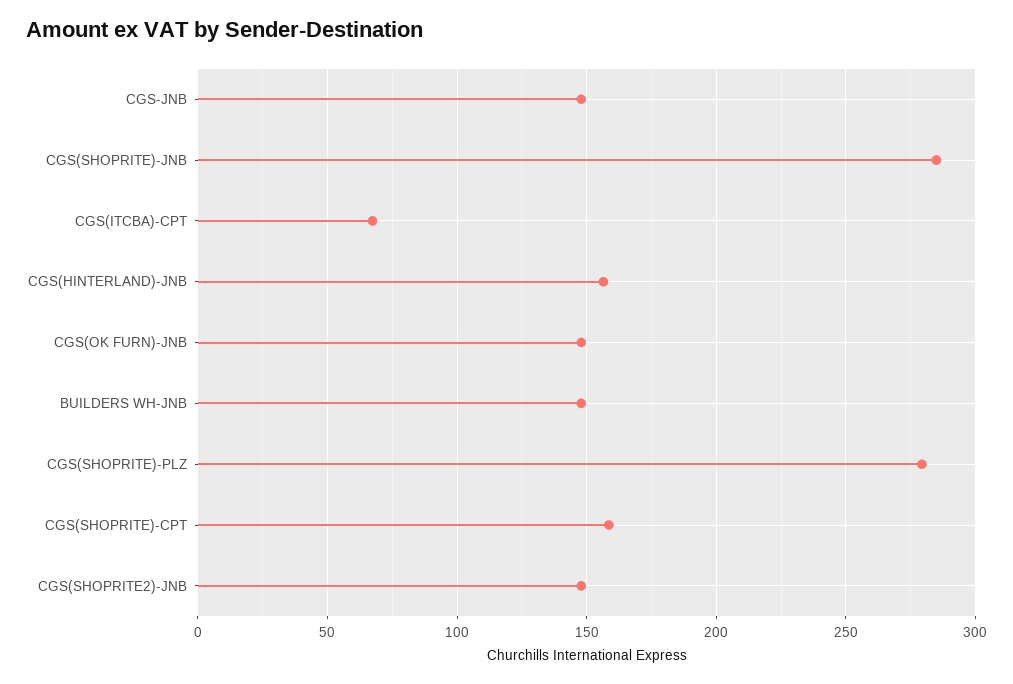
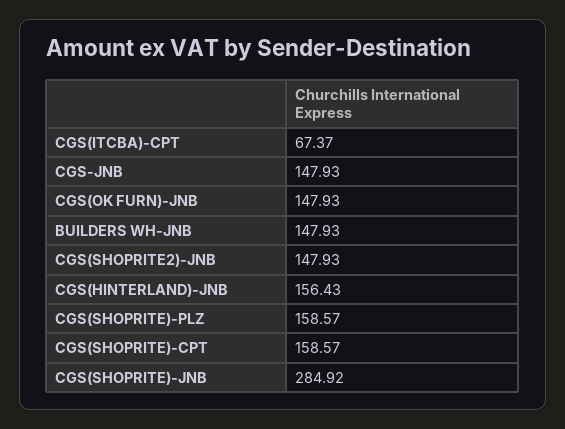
CGS(SHOPRITE)-PLZ: 280 -> 158.57

